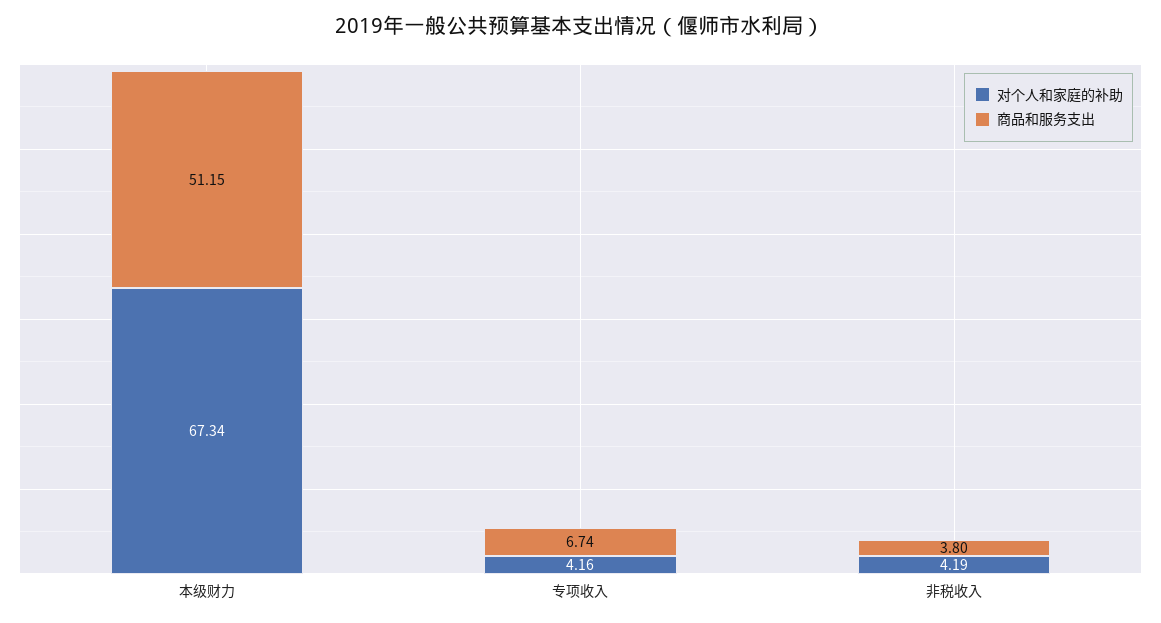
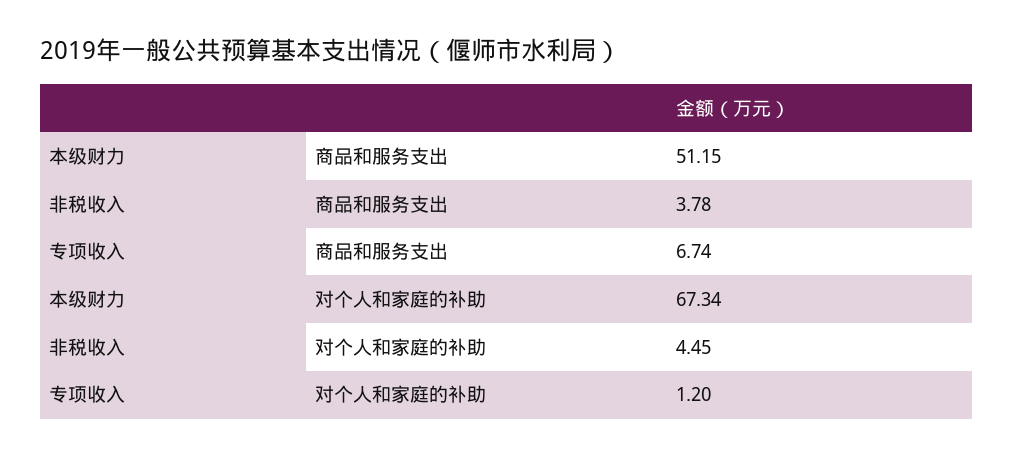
对个人和家庭的补助, 专项收入: 4.16 -> 1.2
对个人和家庭的补助, 非税收入: 4.19 -> 4.45
商品和服务支出, 非税收入: 3.8 -> 3.78

